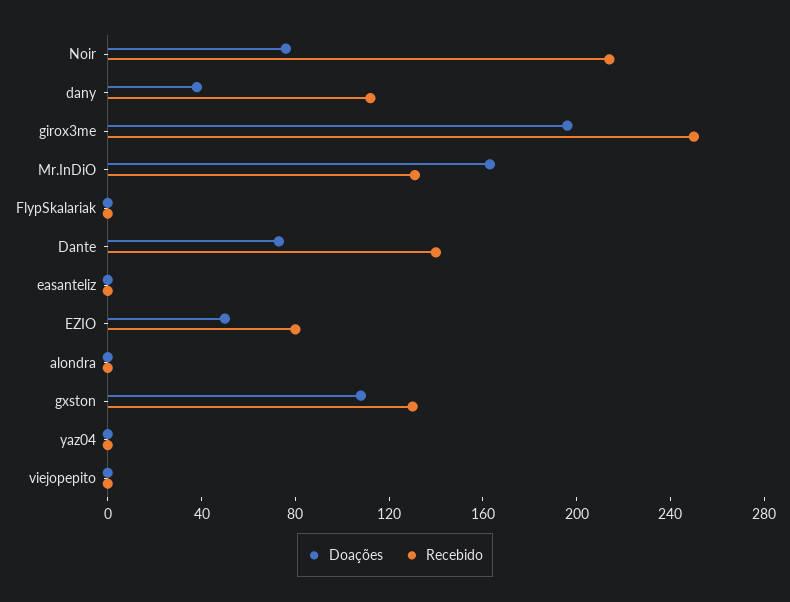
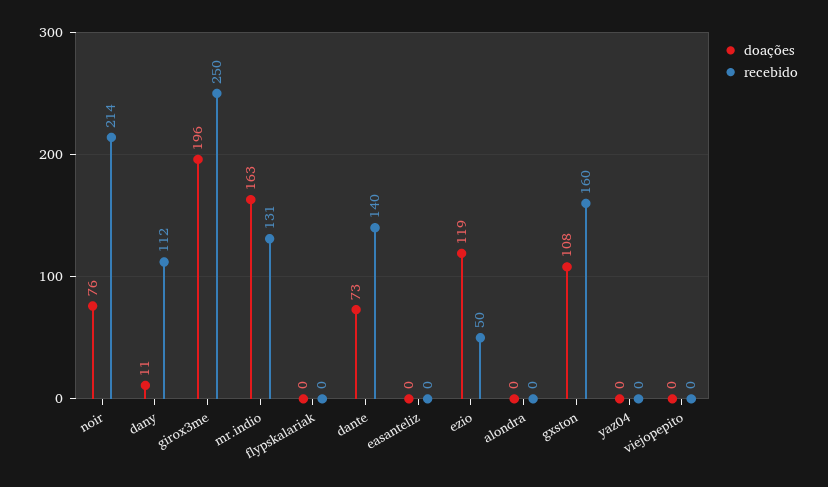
Doações, dany: 40 -> 11
Doações, EZIO: 50 -> 119
Recebido, EZIO: 80 -> 50
Recebido, gxston: 130 -> 160

